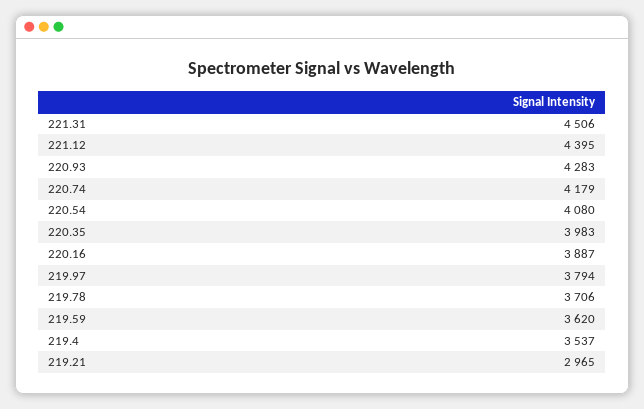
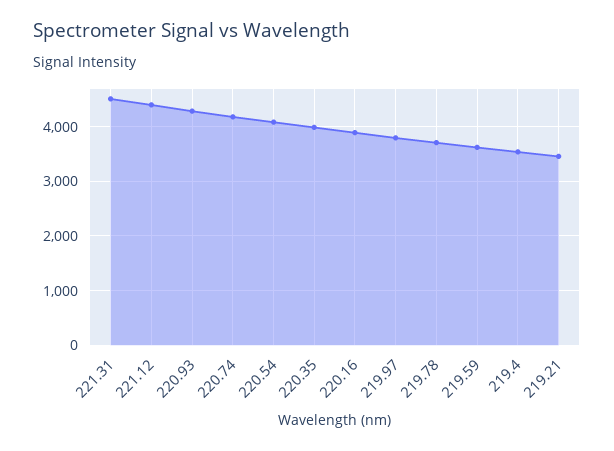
219.21: 2965 -> 3400

